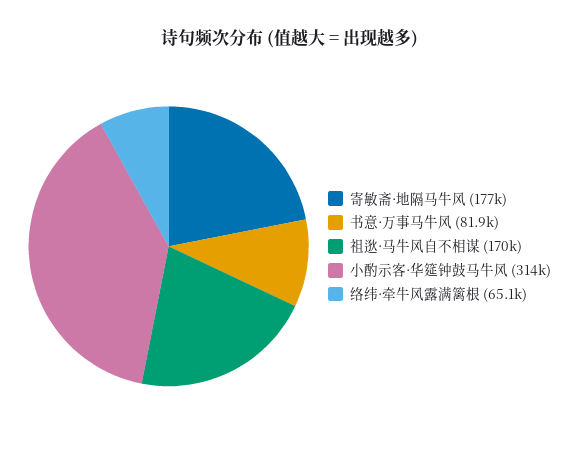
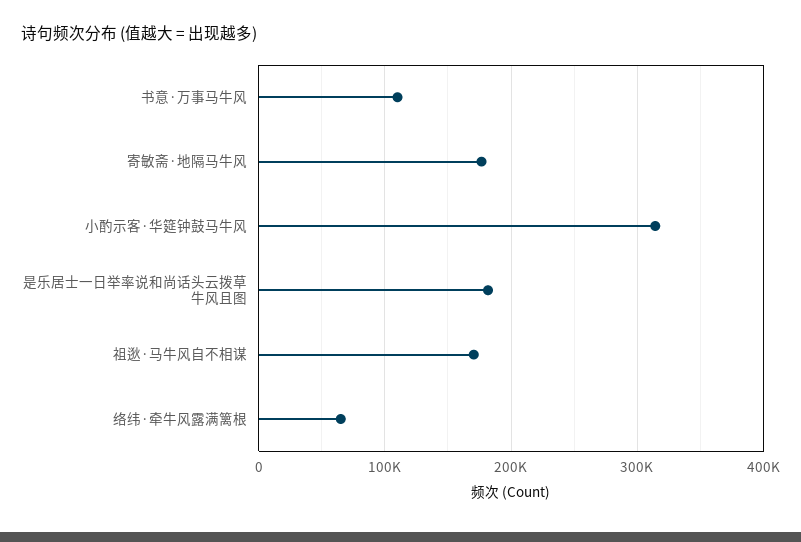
书意·万事马牛风: 81900 -> 110000
是乐居士一日举率说和尚话头云拨草牛风且图: none -> 180000

